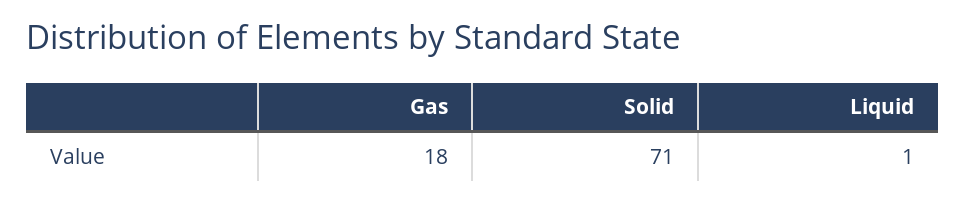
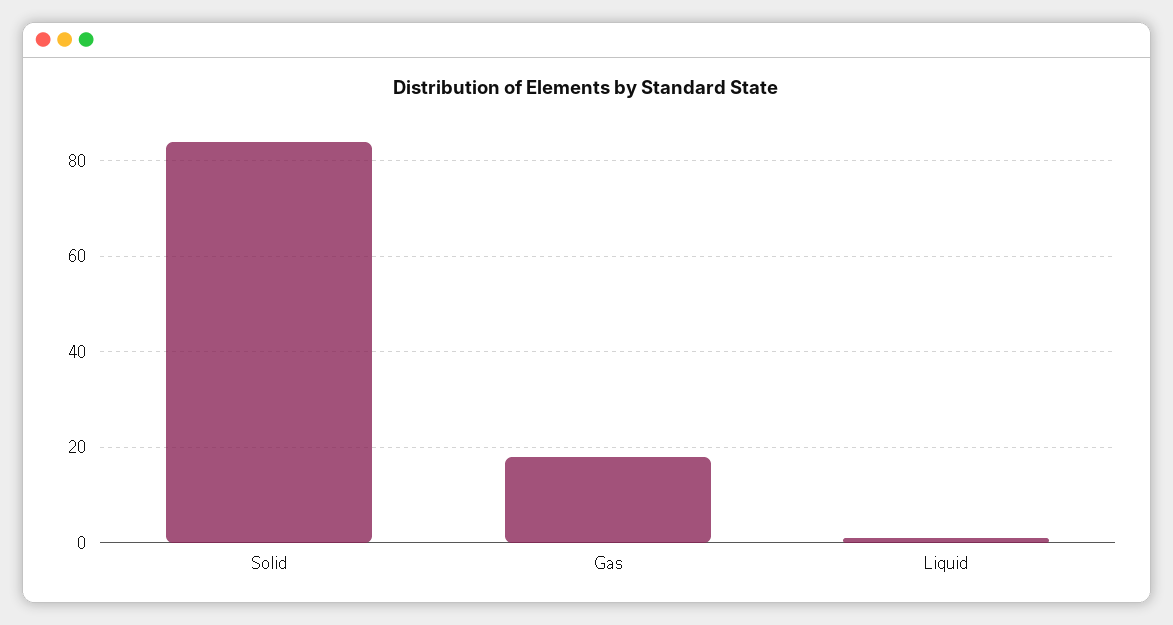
Solid: 71 -> 85

